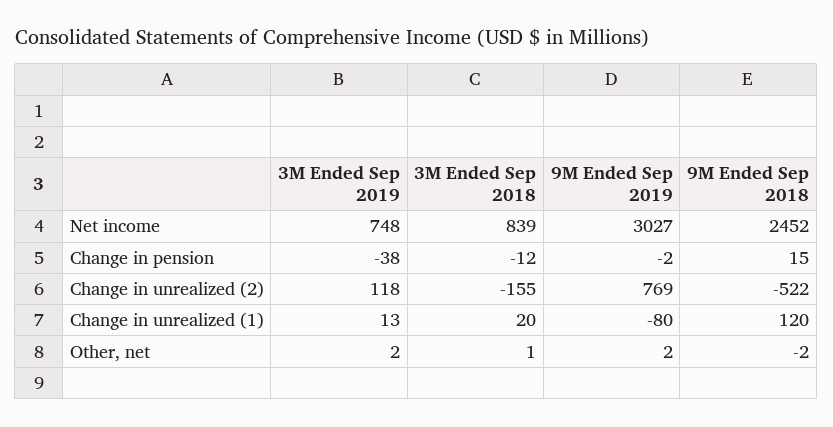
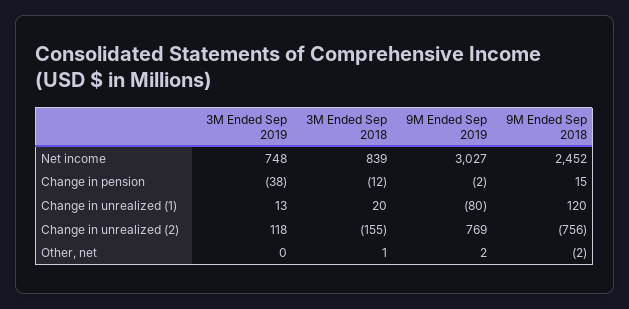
9M Ended Sep 2018, Change in unrealized (2): -522 -> -756
3M Ended Sep 2019, Other, net: 2 -> 0

